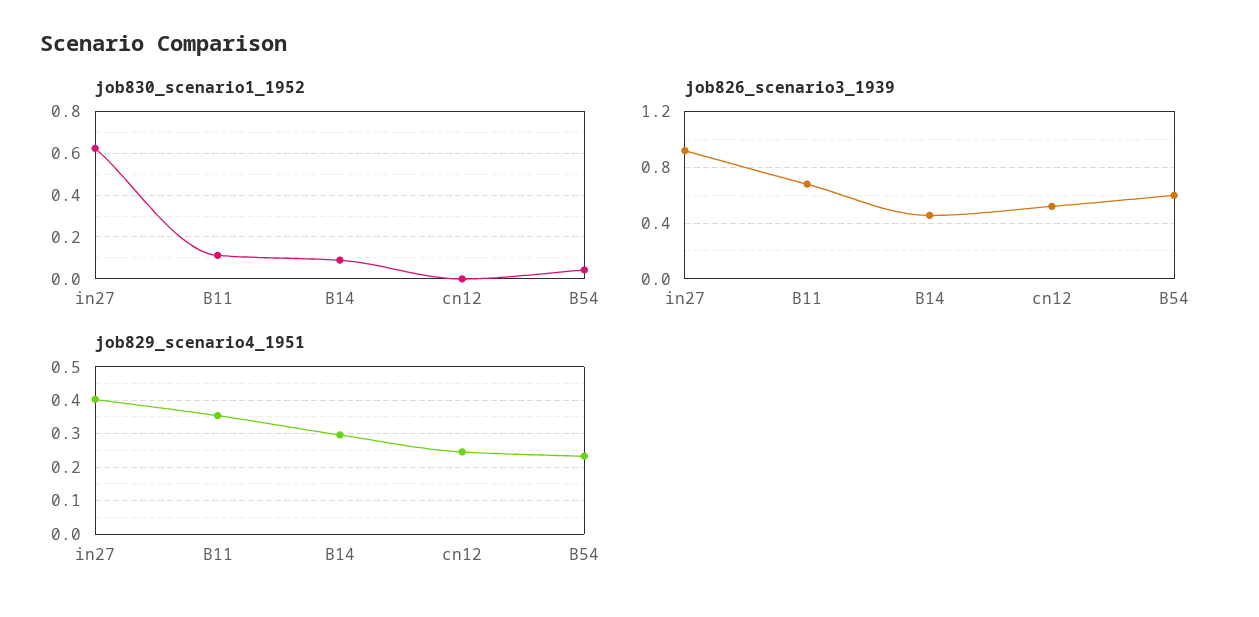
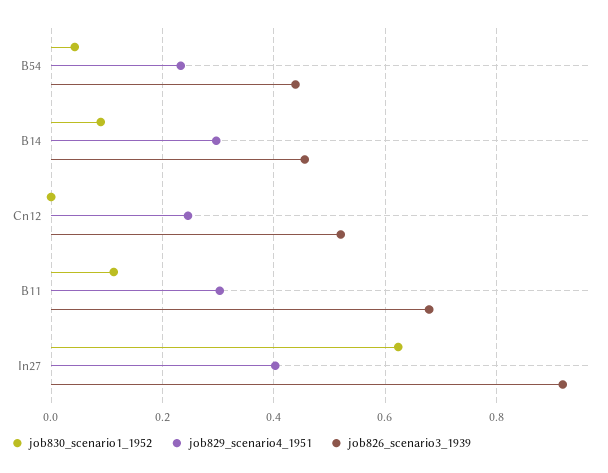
job826_scenario3_1939, B54: 0.6 -> 0.44
job829_scenario4_1951, B11: 0.36 -> 0.3

